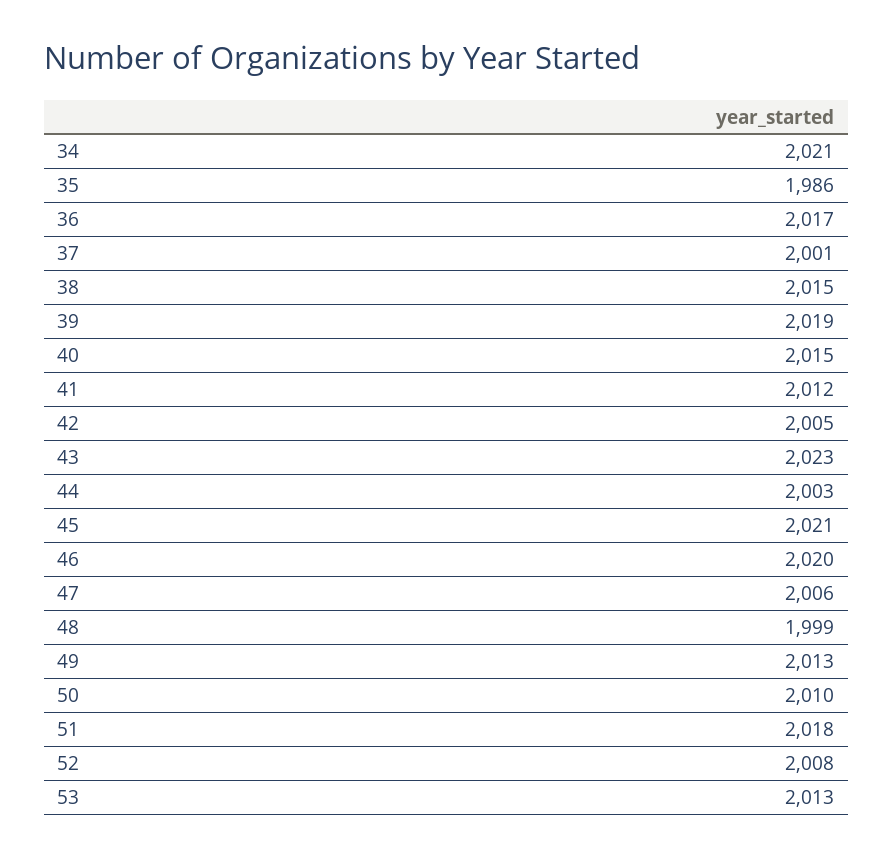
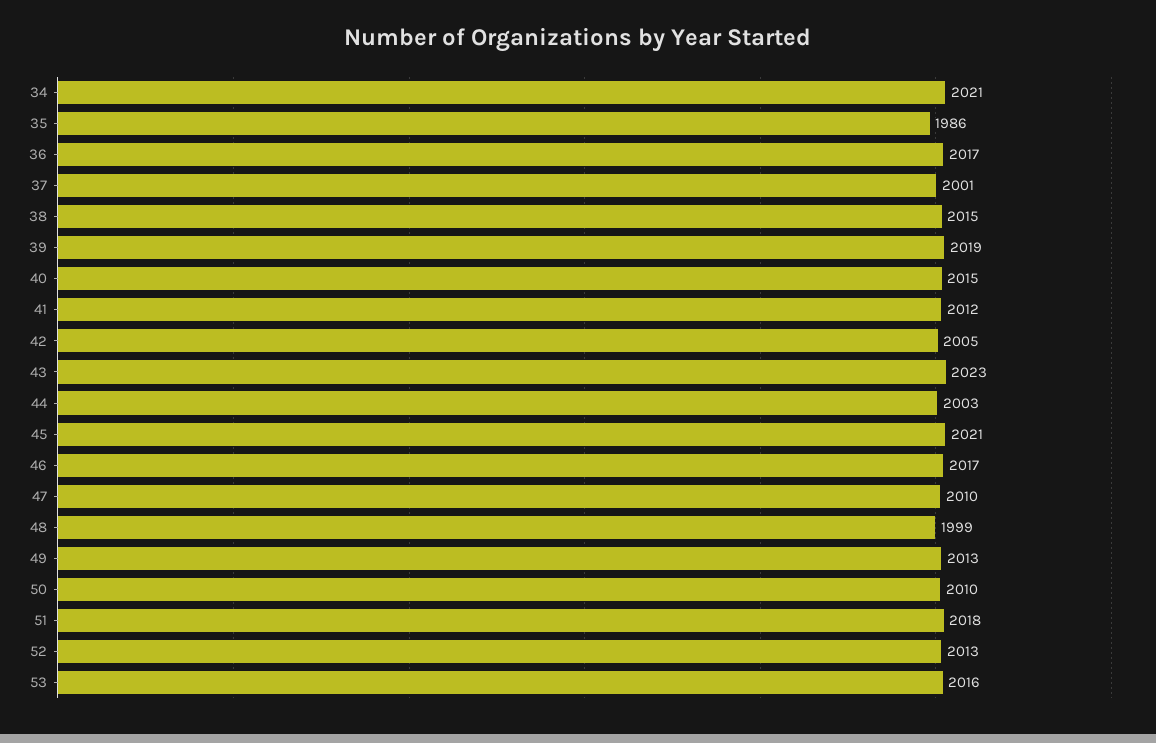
46: 2020 -> 2017
47: 2006 -> 2010
52: 2008 -> 2013
53: 2013 -> 2016

